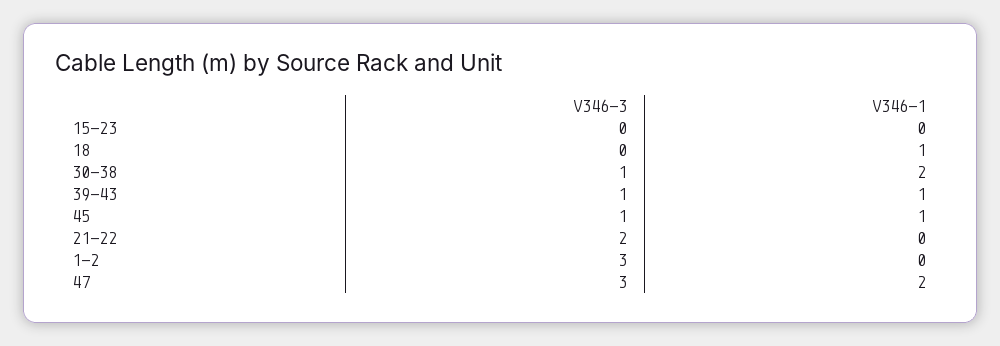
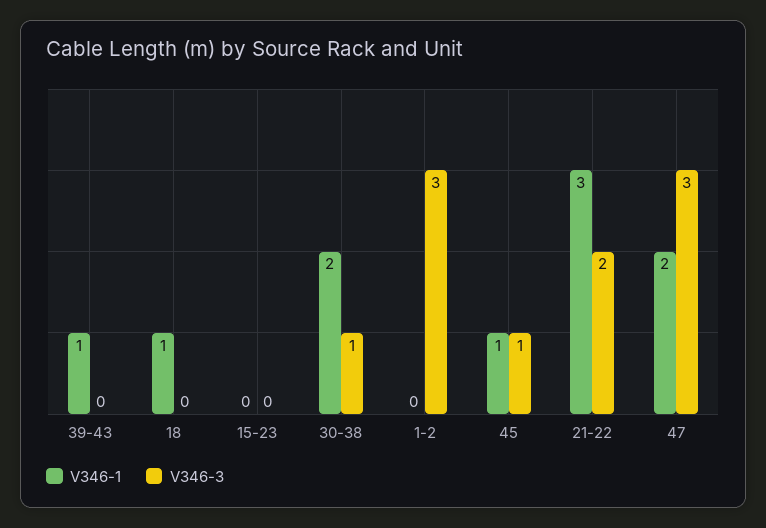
V346-3, 39-43: 1 -> 0
V346-1, 21-22: 0 -> 3

